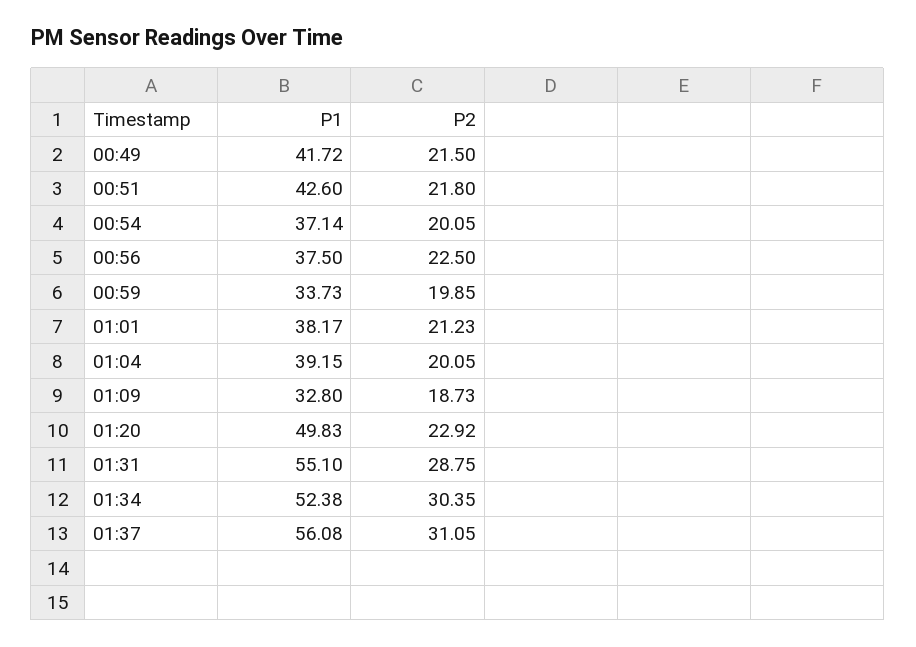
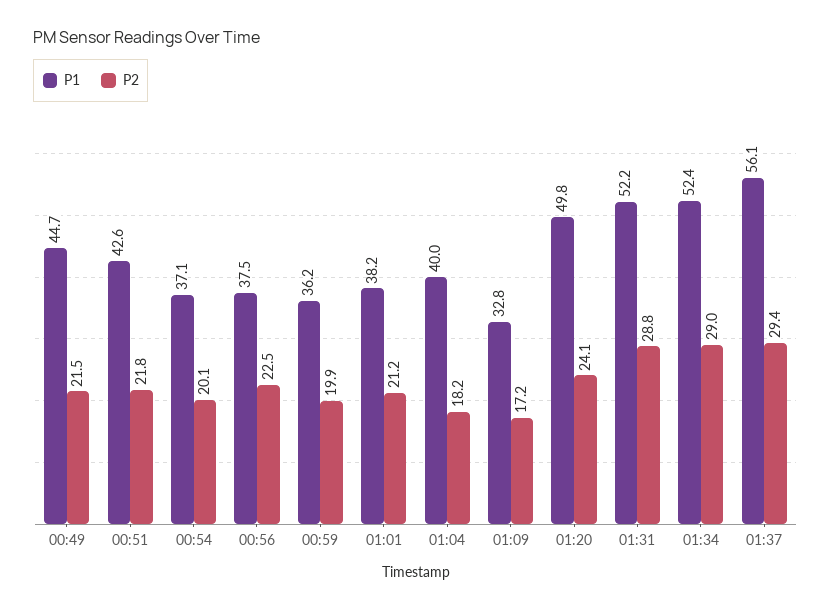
P1, 00:49: 41.72 -> 44.7
P1, 00:59: 33.73 -> 36.2
P1, 01:04: 39.15 -> 40
P2, 01:04: 20.05 -> 18.2
P2, 01:09: 18.73 -> 17.2
P2, 01:20: 22.92 -> 24.1
P1, 01:31: 55.1 -> 52.2
P2, 01:34: 30.35 -> 29
P2, 01:37: 31.05 -> 29.4

